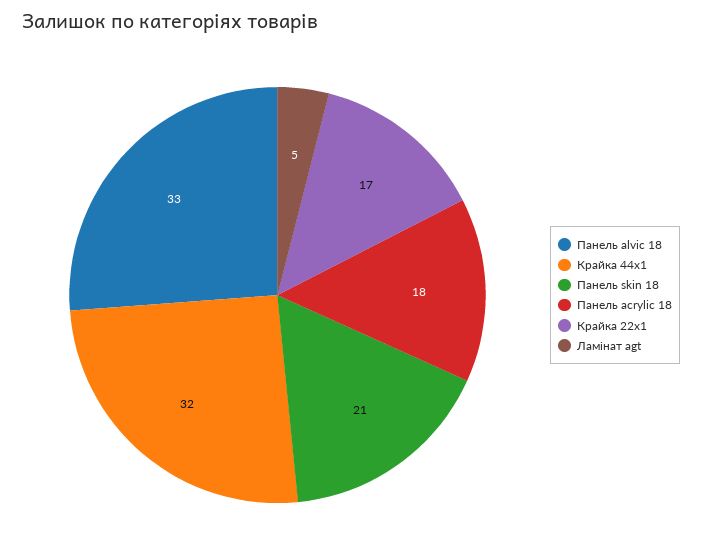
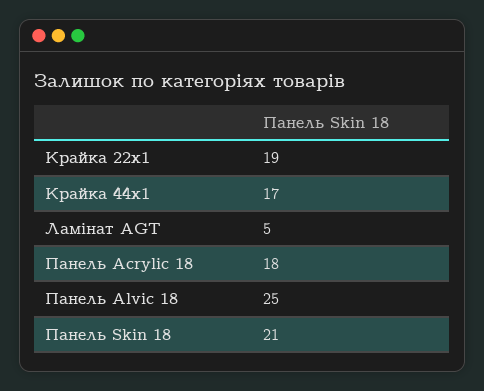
Панель alvic 18: 33 -> 25
Крайка 44x1: 32 -> 17
Крайка 22x1: 17 -> 19

